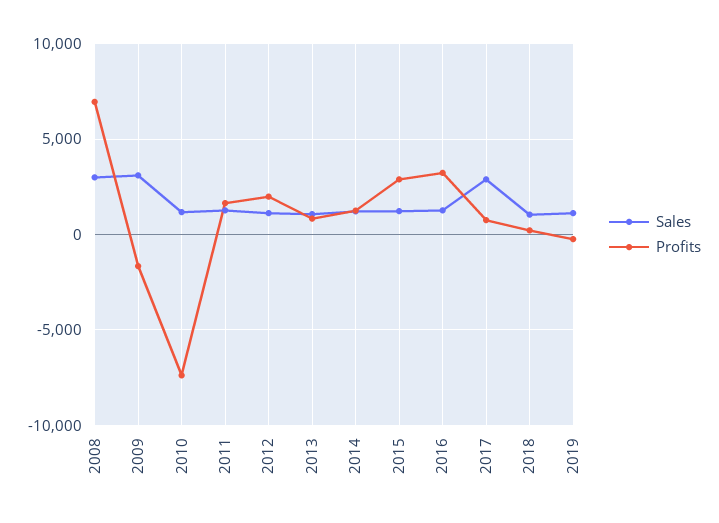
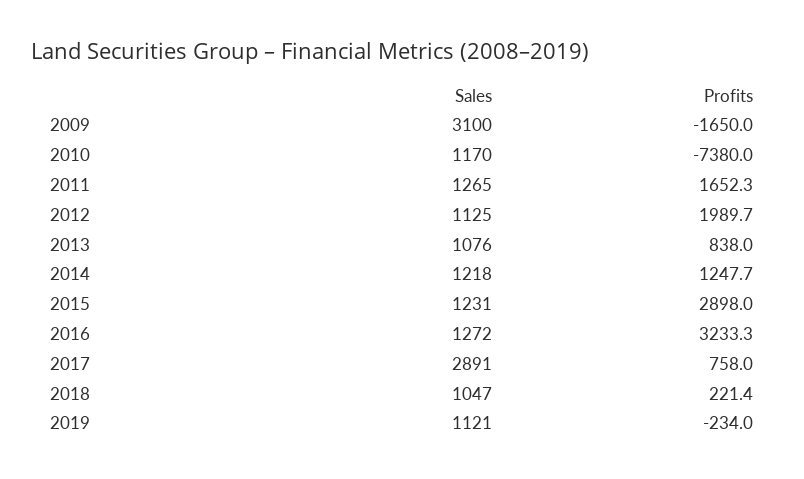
Sales, 2008: 3000 -> none
Profits, 2008: 7000 -> none

